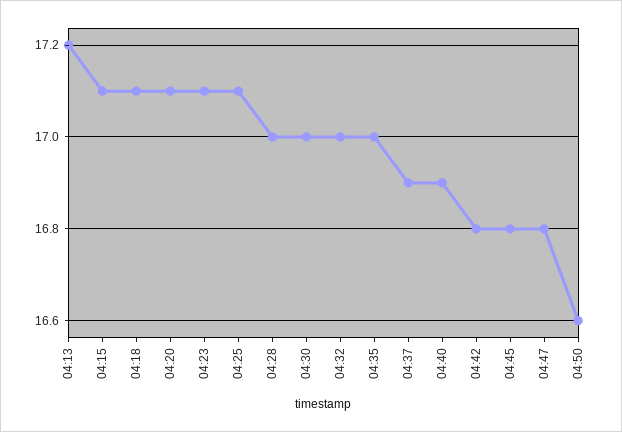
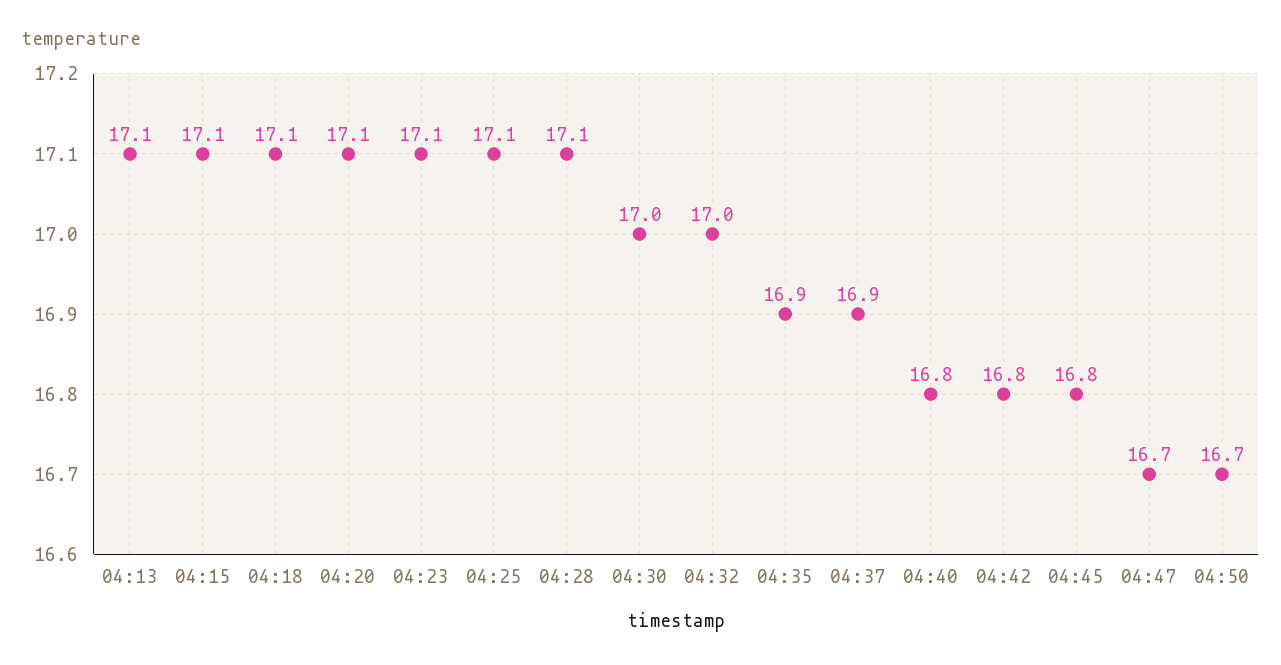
04:13: 17.2 -> 17.1
04:28: 17 -> 17.1
04:35: 17 -> 16.9
04:40: 16.9 -> 16.8
04:47: 16.8 -> 16.7
04:50: 16.6 -> 16.7

